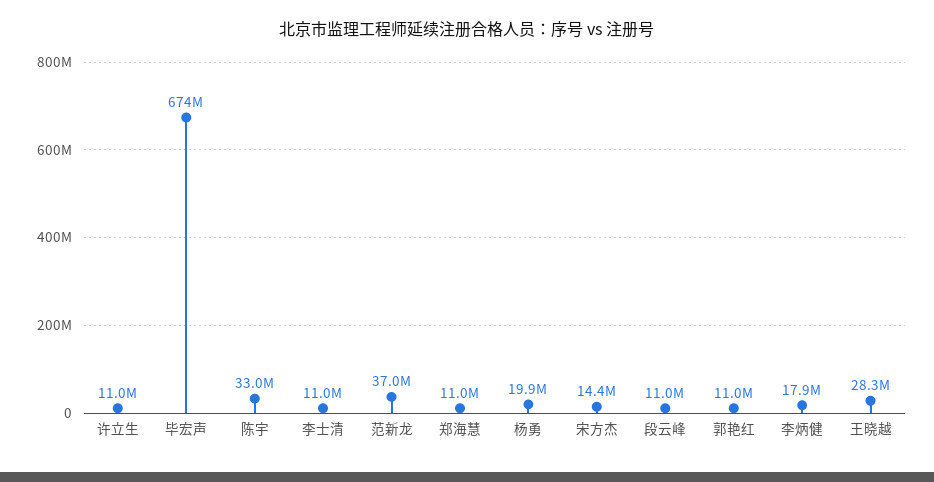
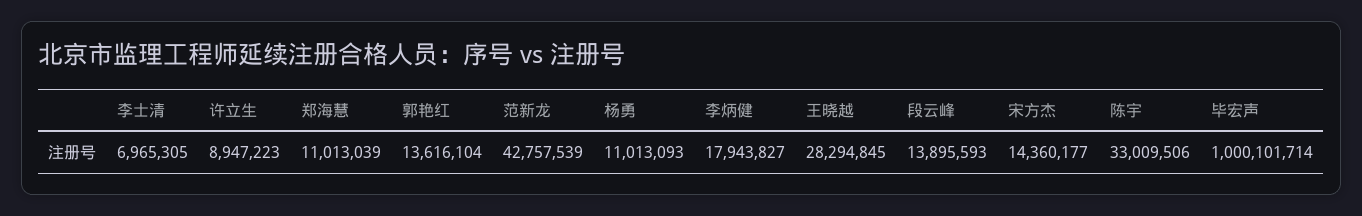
许立生: 11000000 -> 8947223
毕宏声: 674000000 -> 1000101714
李士清: 11000000 -> 6965305
范新龙: 37000000 -> 42757539
杨勇: 19900000 -> 11013093
段云峰: 11000000 -> 13895593
郭艳红: 11000000 -> 13616104

